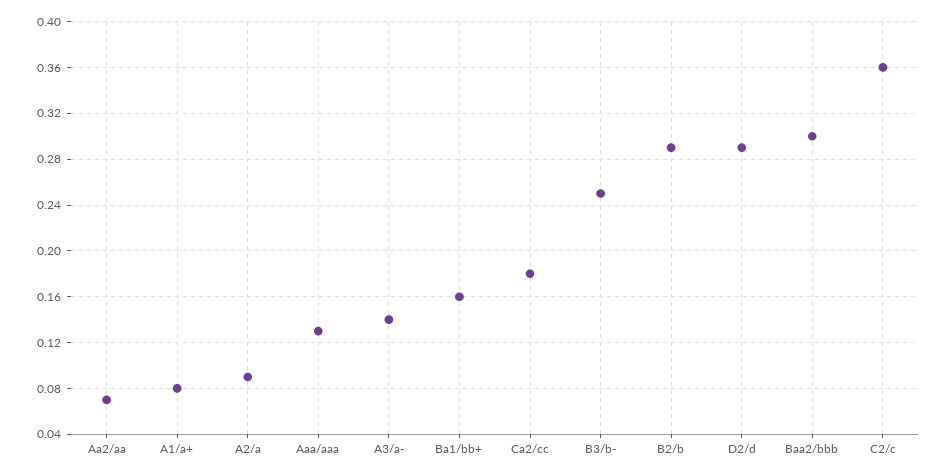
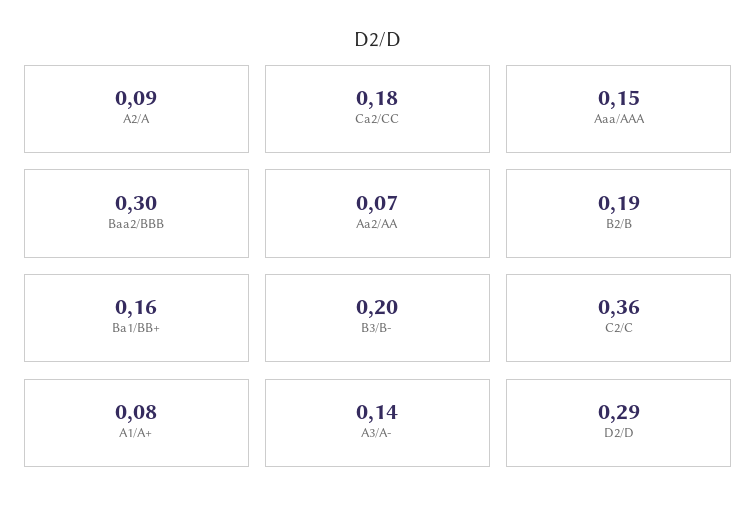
Aaa/aaa: 0.13 -> 0.15
B3/b-: 0.25 -> 0.2
B2/b: 0.29 -> 0.19

